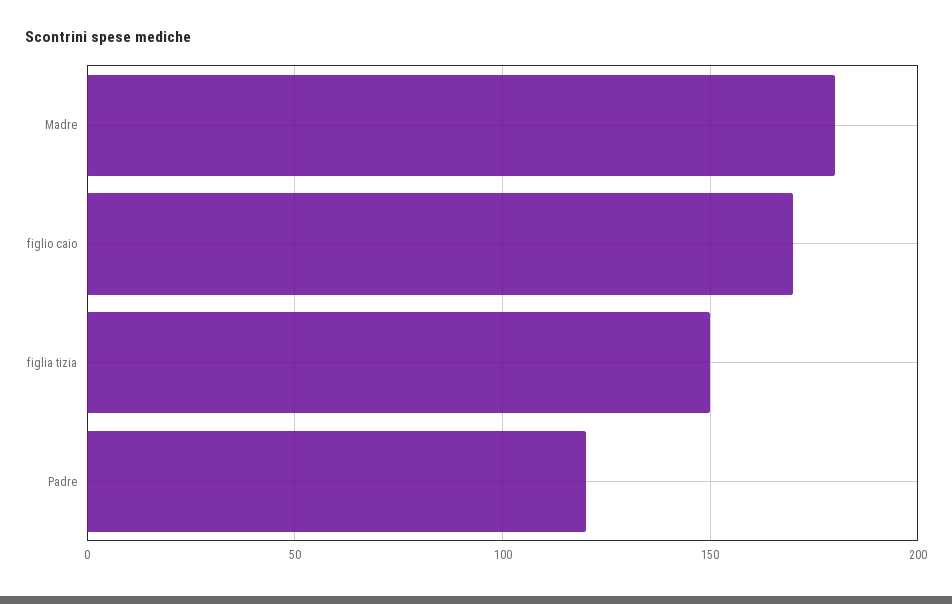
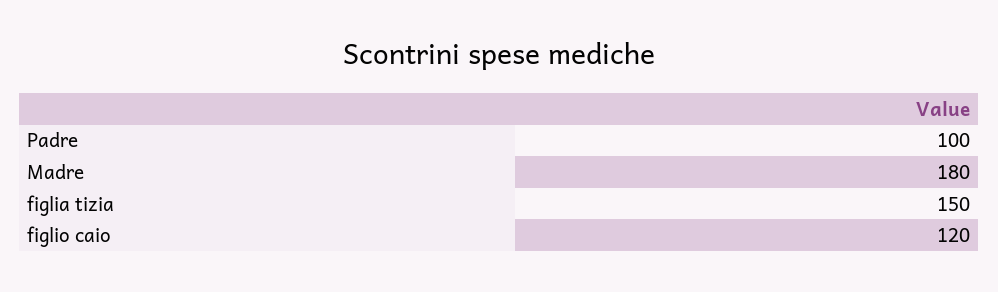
figlio caio: 170 -> 120
Padre: 120 -> 100

